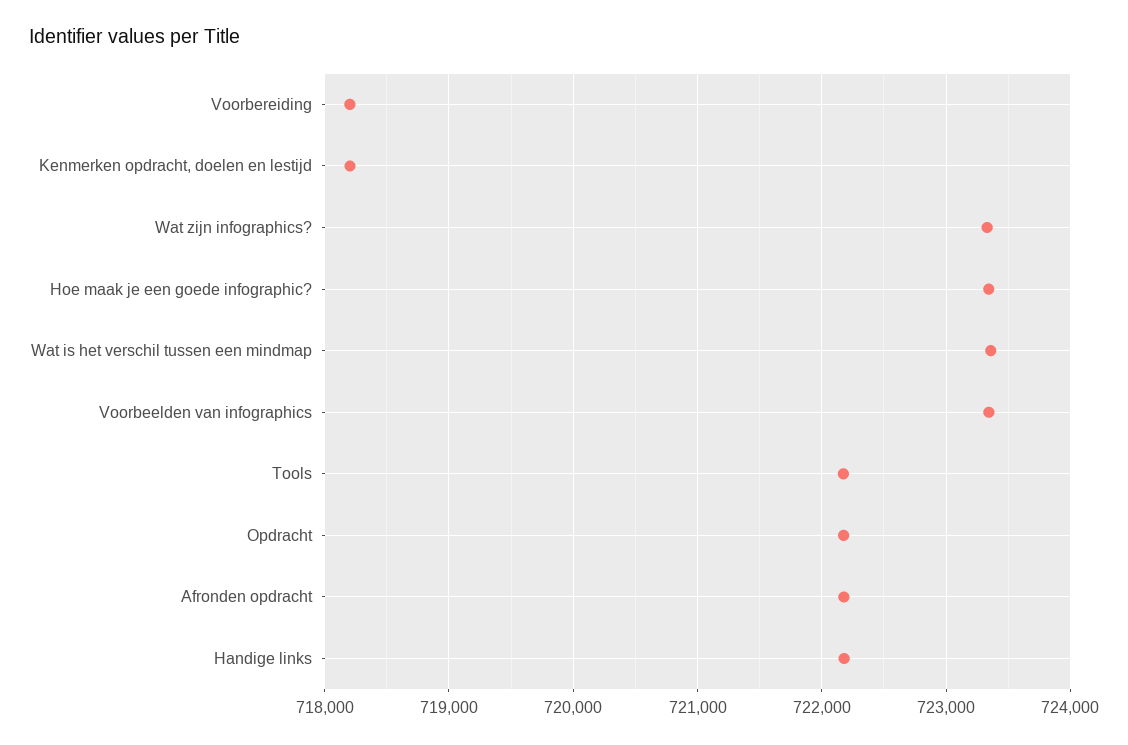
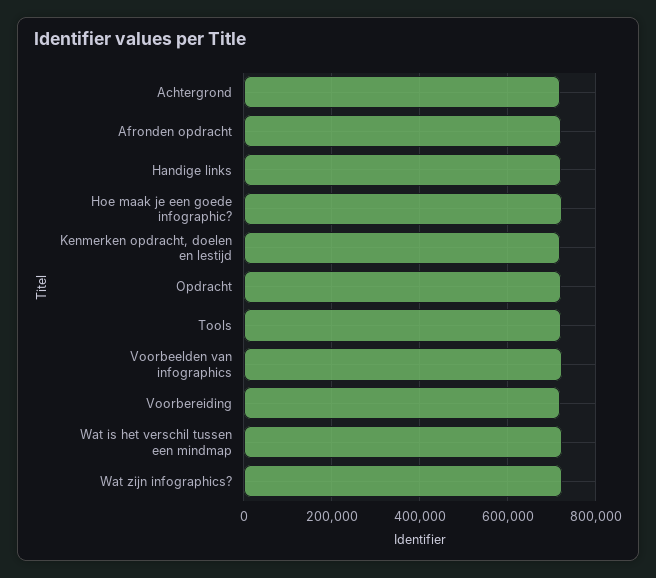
Achtergrond: none -> 720000

